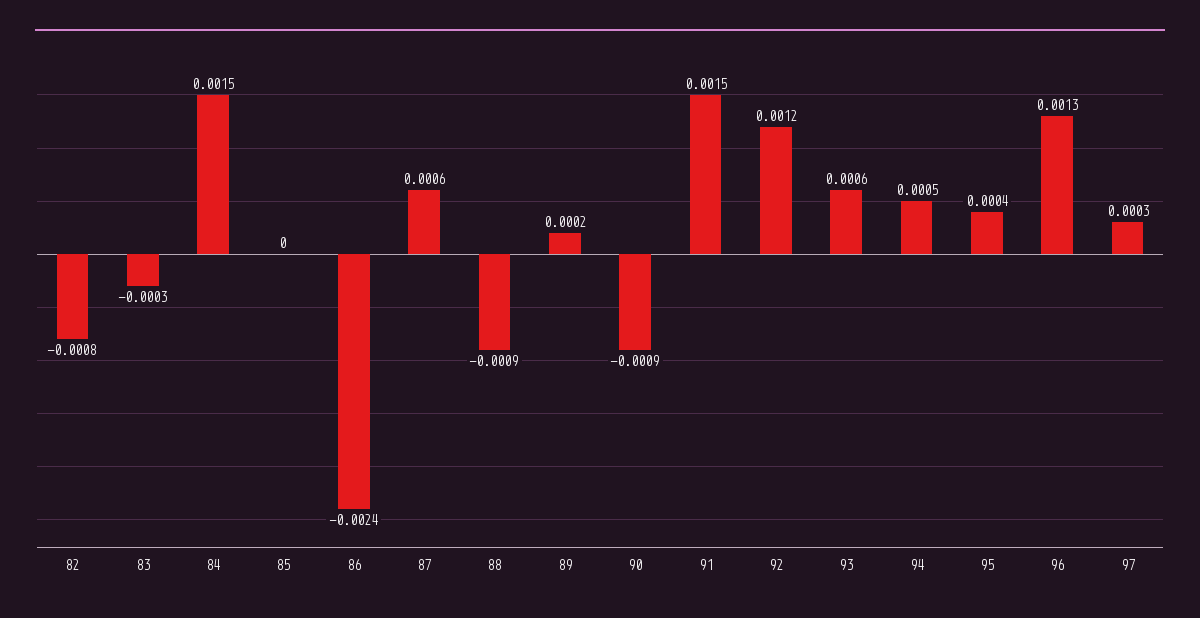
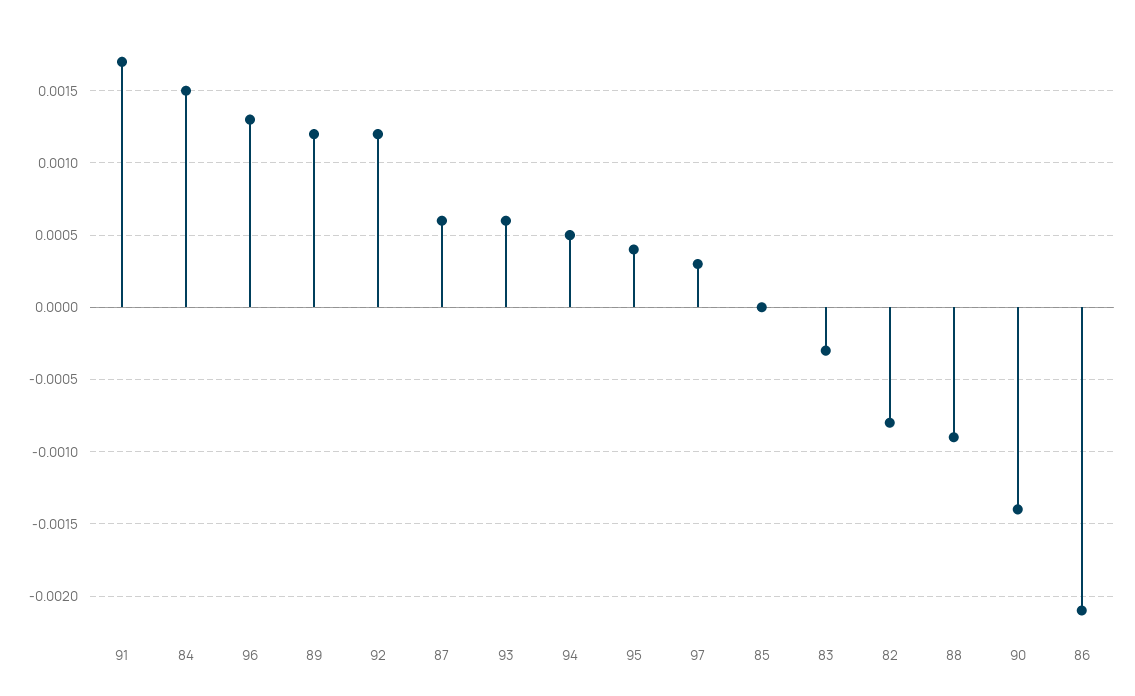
86: -0.0024 -> -0.0021
89: 0.0002 -> 0.0012
90: -0.0009 -> -0.0014
91: 0.0015 -> 0.0017

